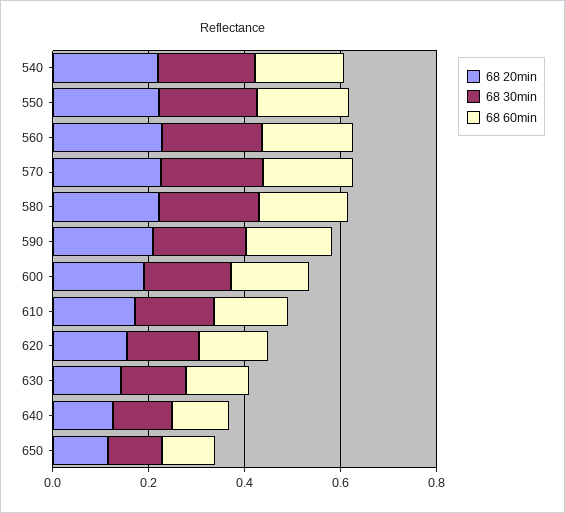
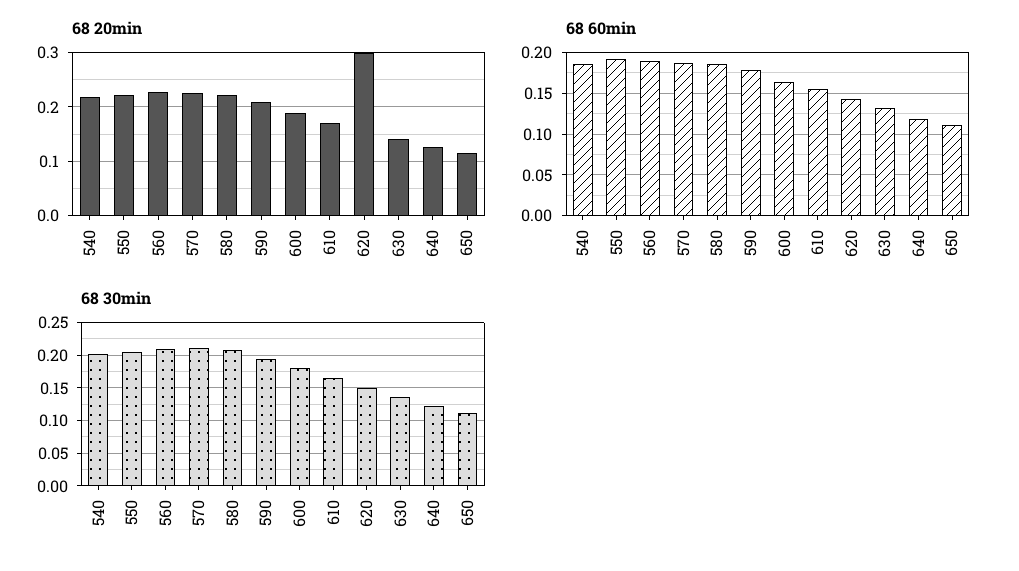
68 20min, 620: 0.15 -> 0.3

